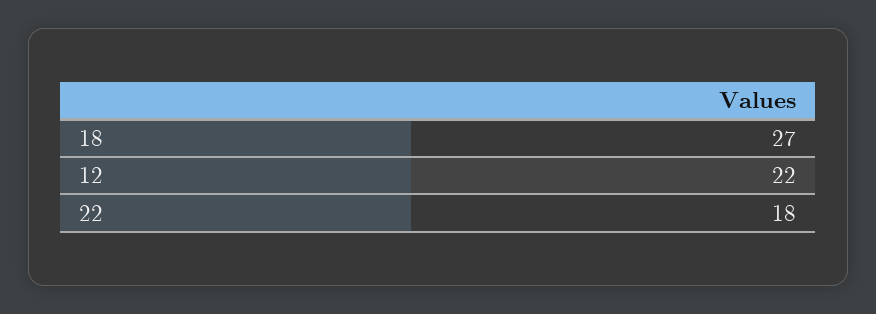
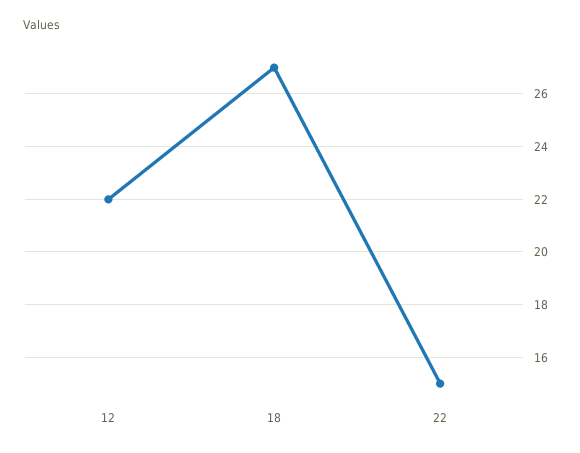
22: 18 -> 15

